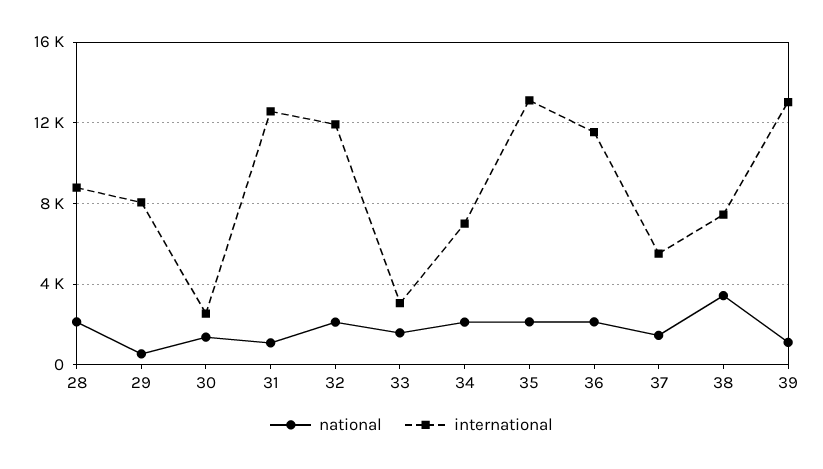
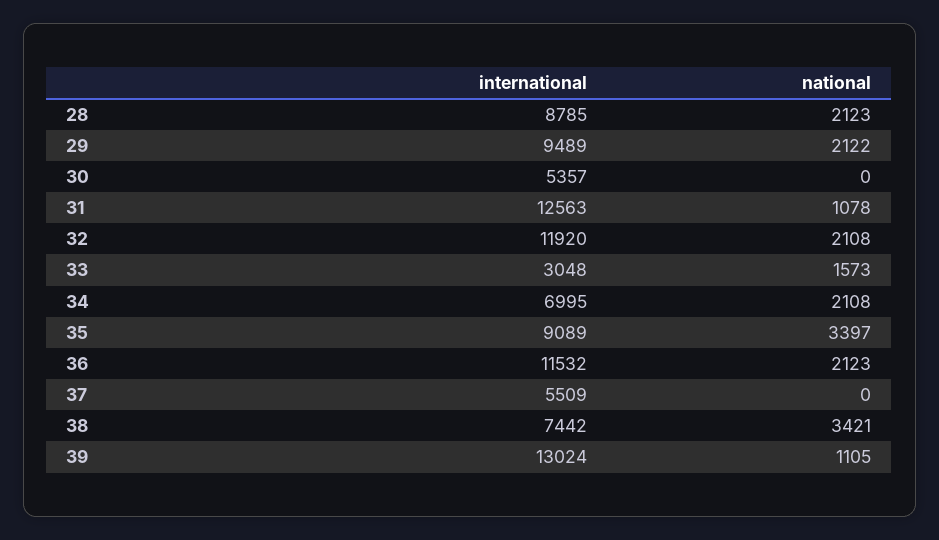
national, 29: 500 -> 2122
international, 29: 8000 -> 9489
national, 30: 1500 -> 0
international, 30: 2500 -> 5357
national, 35: 2000 -> 3397
international, 35: 13000 -> 9089
national, 37: 1500 -> 0

